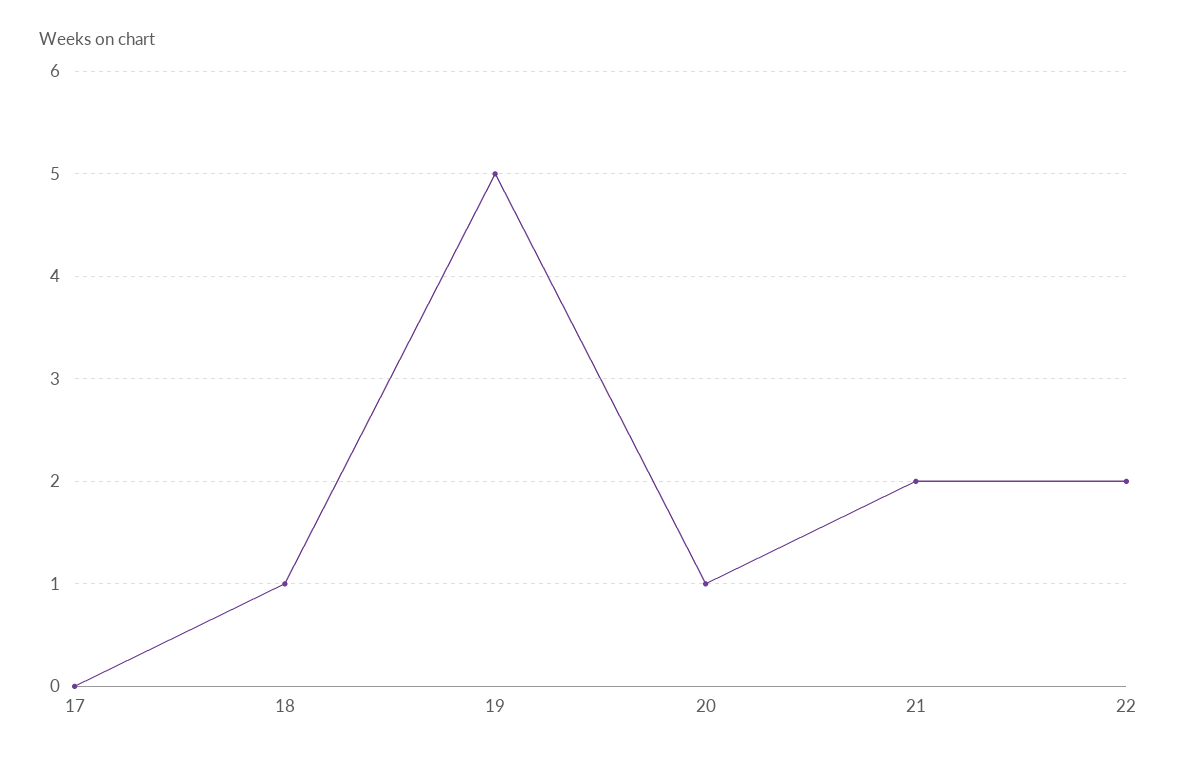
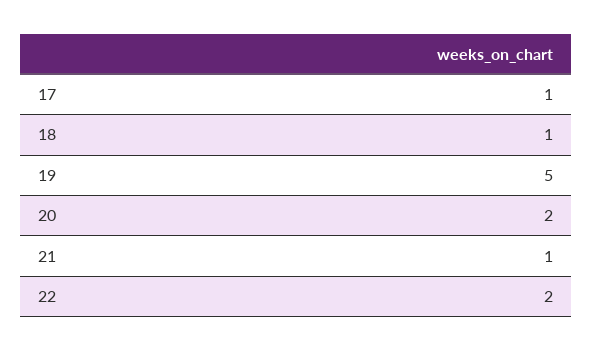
17: 0 -> 1
20: 1 -> 2
21: 2 -> 1

